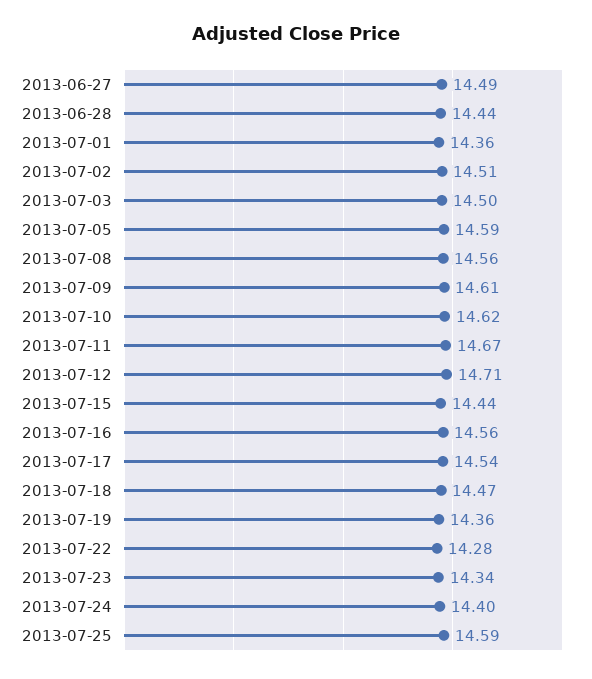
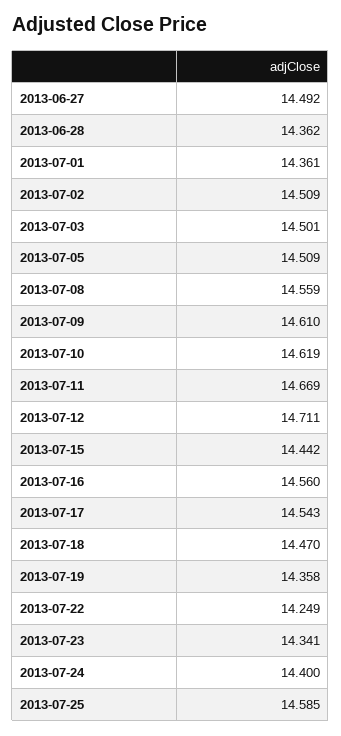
2013-06-28: 14.44 -> 14.362
2013-07-05: 14.59 -> 14.509
2013-07-22: 14.28 -> 14.249

